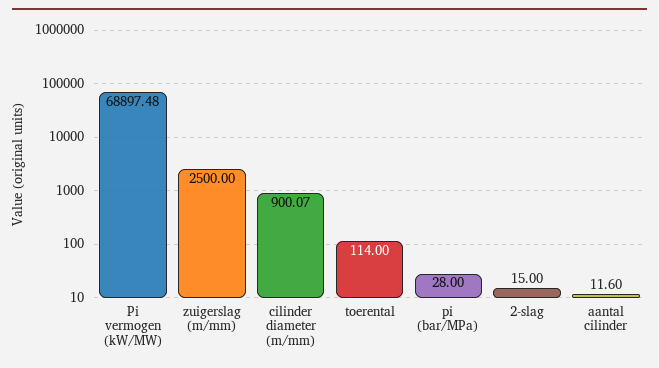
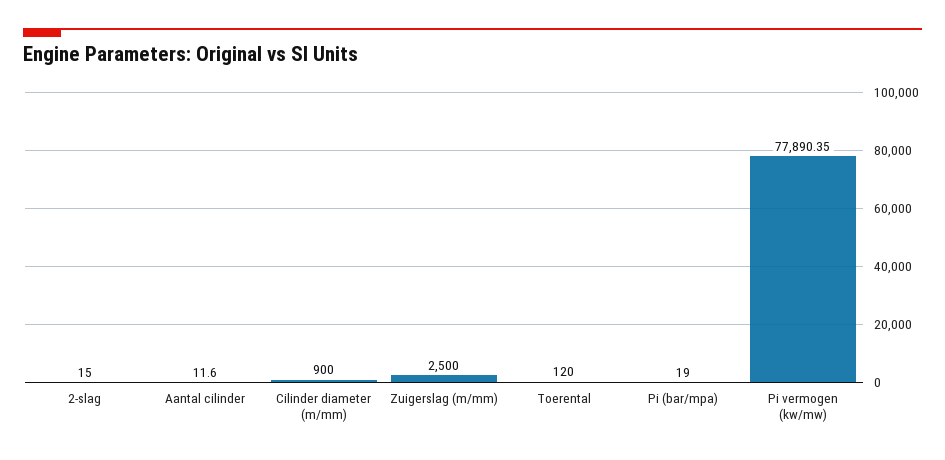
Pi vermogen (kW/MW): 68897.48 -> 77890.35
cilinder diameter (m/mm): 900.07 -> 900
toerental: 114 -> 120
pi (bar/MPa): 28 -> 19

